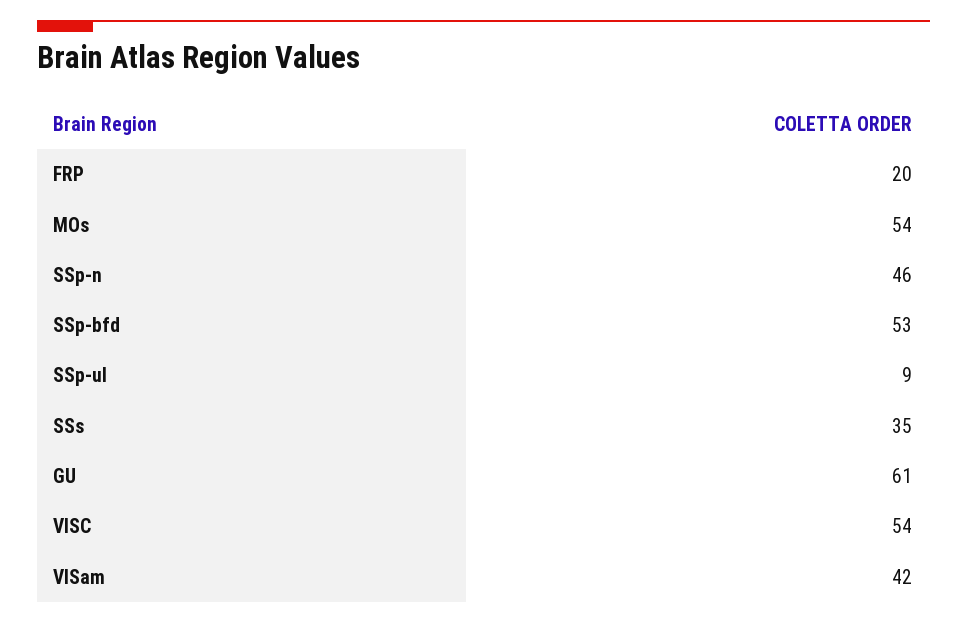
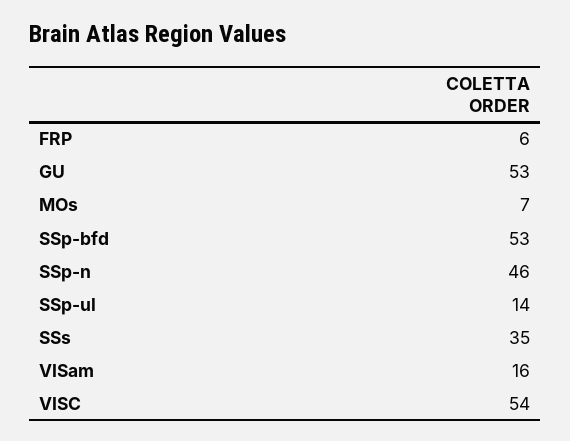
FRP: 20 -> 6
MOs: 54 -> 7
SSp-ul: 9 -> 14
GU: 61 -> 53
VISam: 42 -> 16

